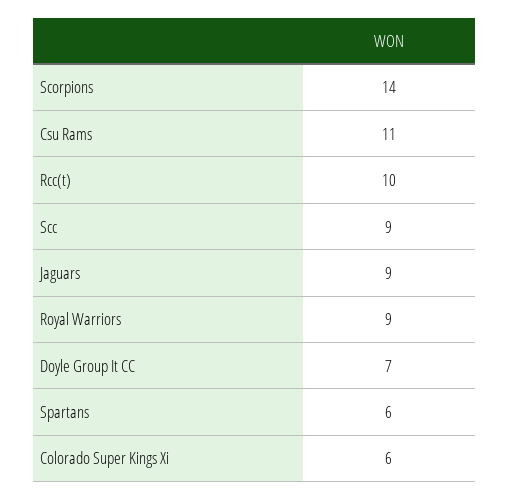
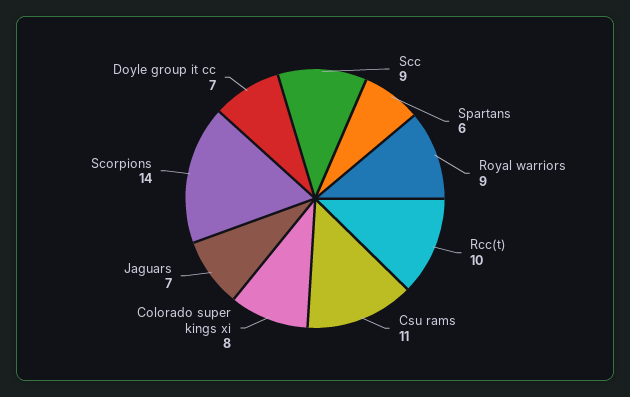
Jaguars: 9 -> 7
Colorado Super Kings Xi: 6 -> 8

